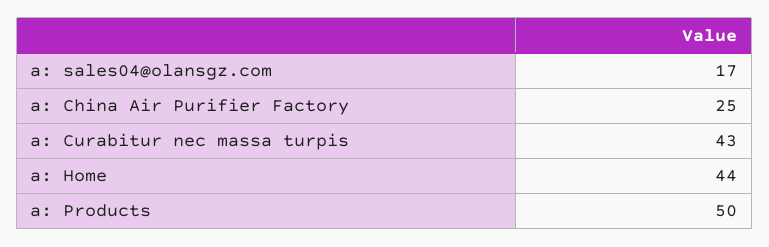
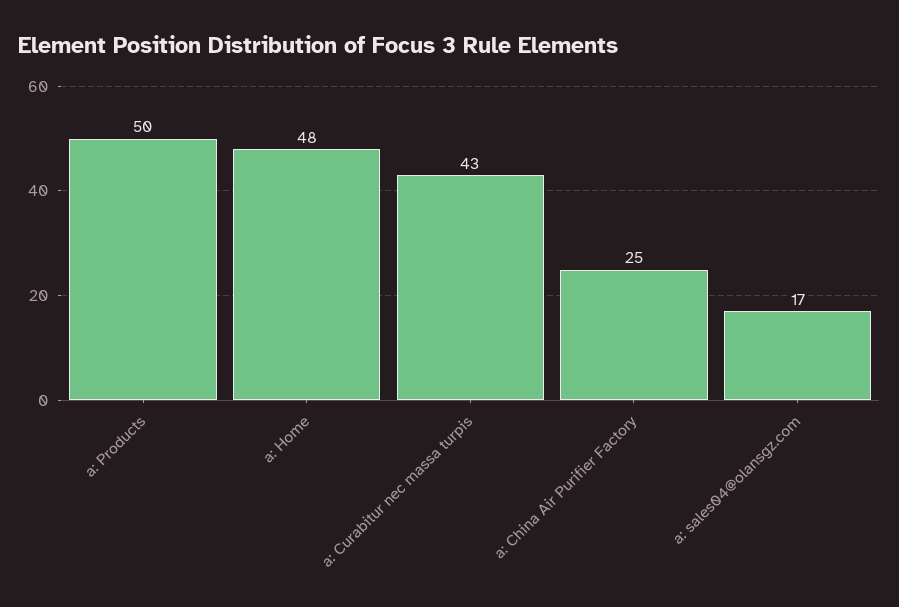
a: Home: 44 -> 48

